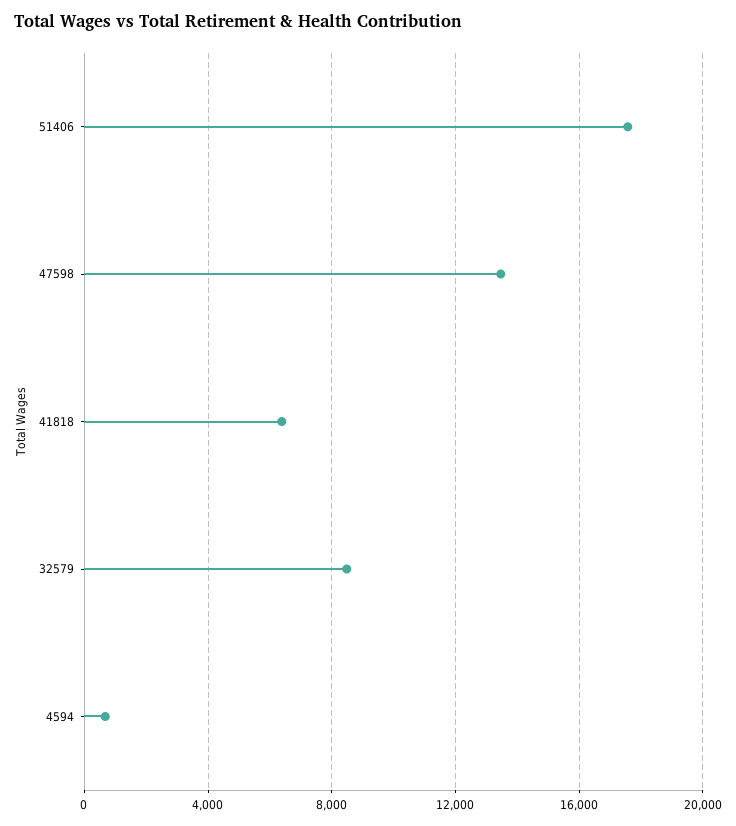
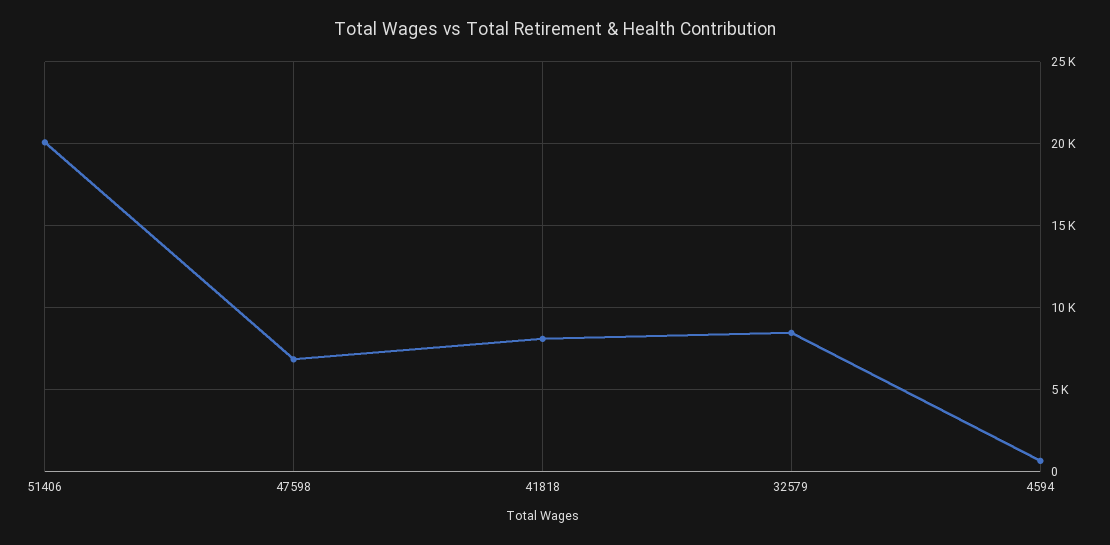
51406: 17500 -> 20000
47598: 13500 -> 7000
41818: 6500 -> 8000

